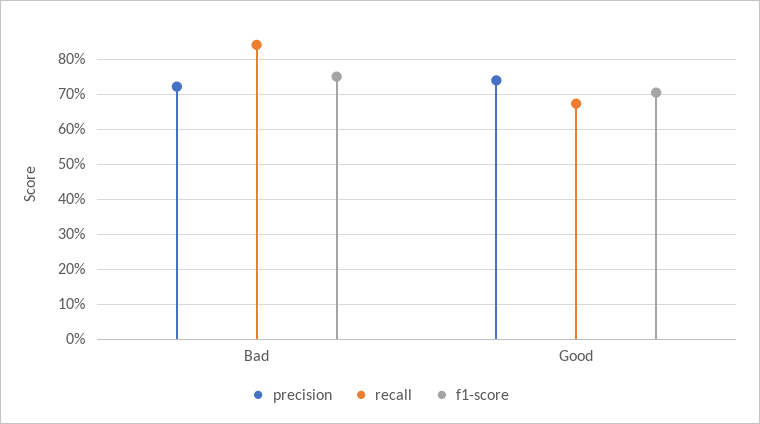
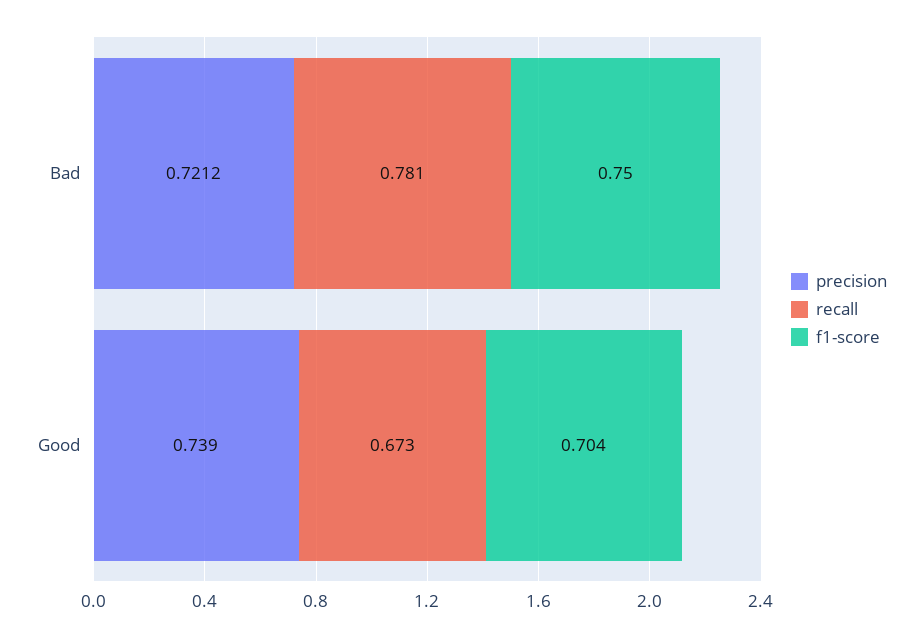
recall, Bad: 0.84 -> 0.781

